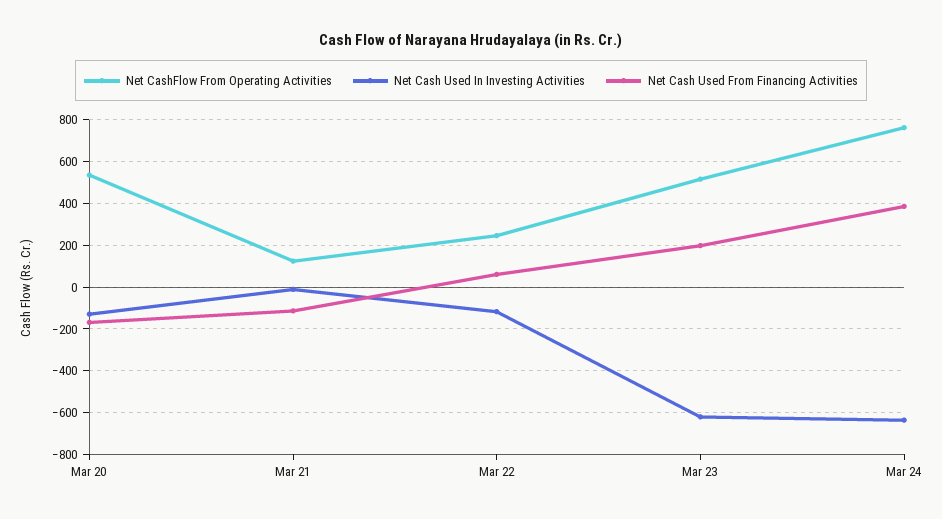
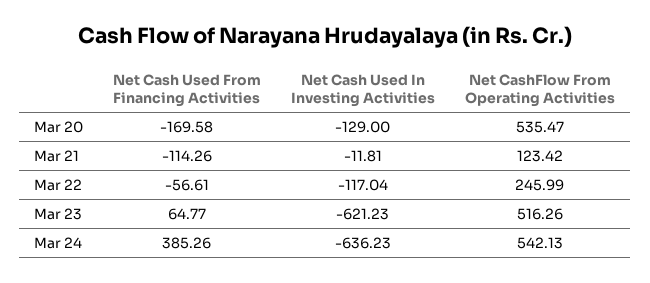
Net Cash Used From Financing Activities, Mar 22: 50 -> -56.61
Net Cash Used From Financing Activities, Mar 23: 200 -> 64.77
Net CashFlow From Operating Activities, Mar 24: 750 -> 542.13

